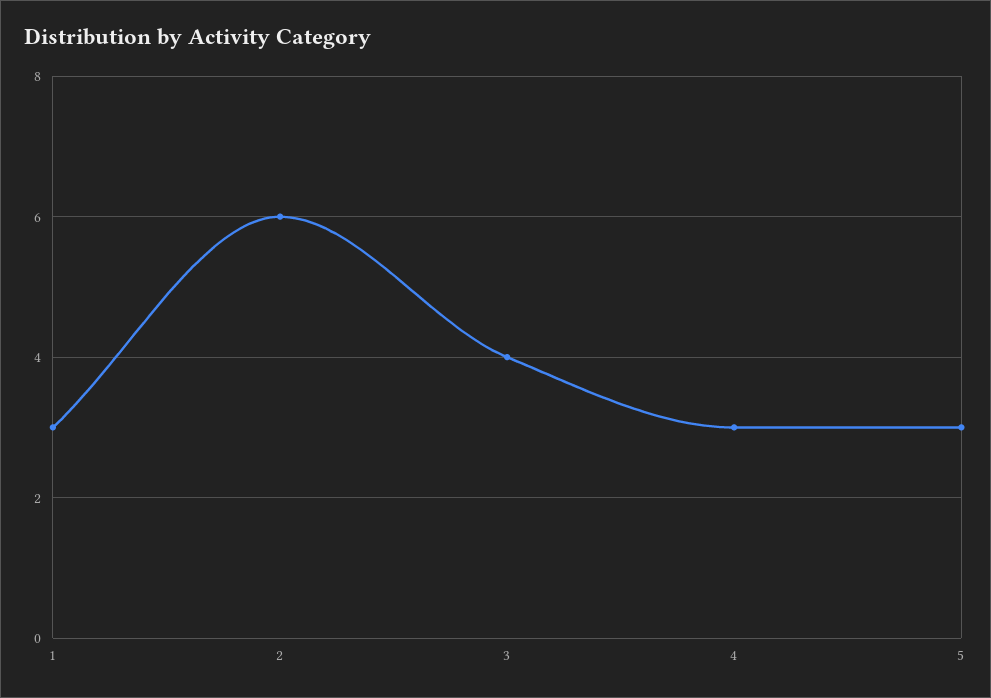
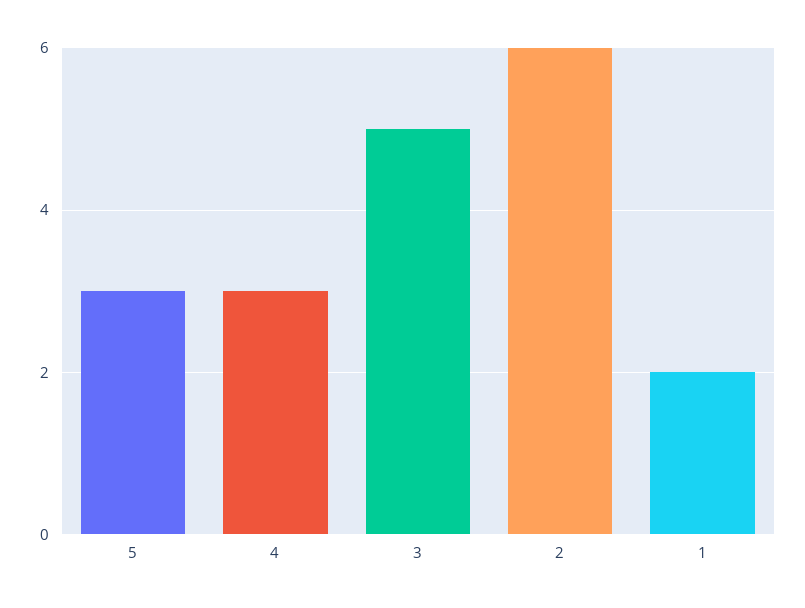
1: 3 -> 2
3: 4 -> 5

